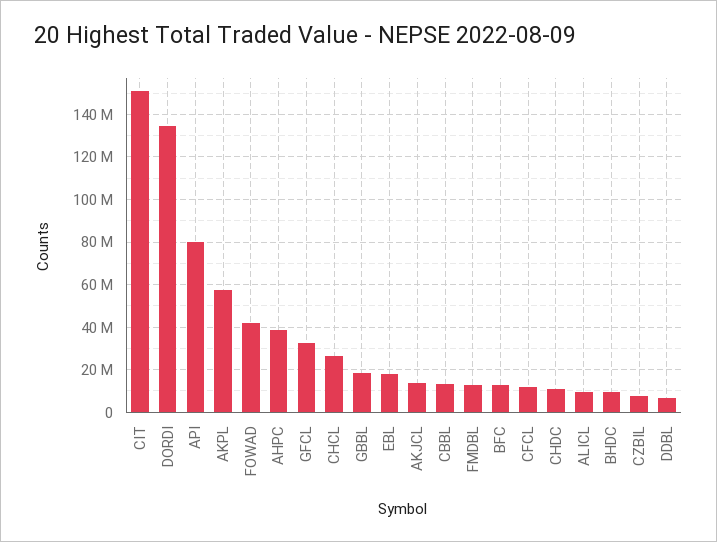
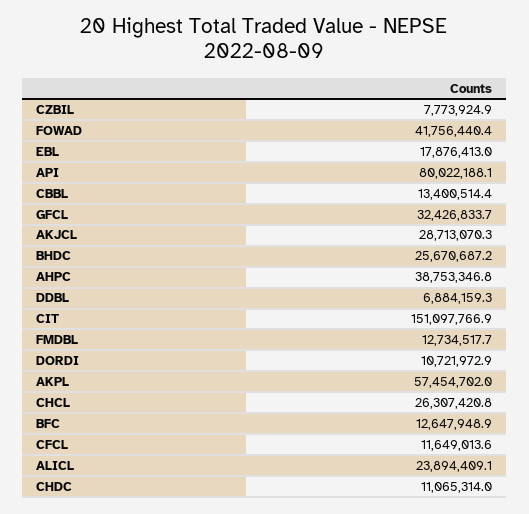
DORDI: 135000000 -> 10721972.9
GBBL: 20000000 -> none
AKJCL: 15000000 -> 28713070.3
ALICL: 10000000 -> 23894409.1
BHDC: 10000000 -> 25670687.2

